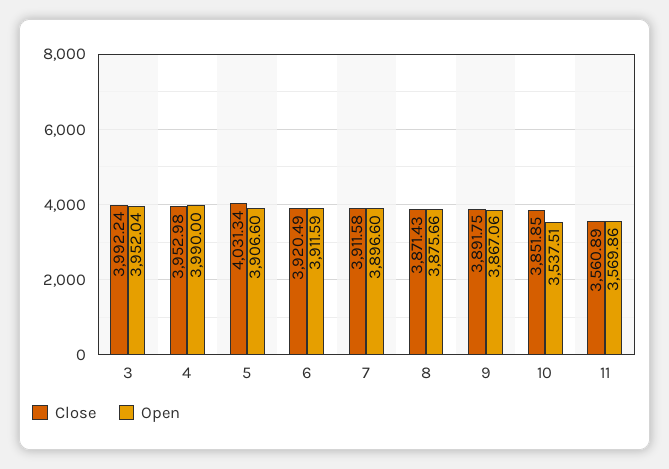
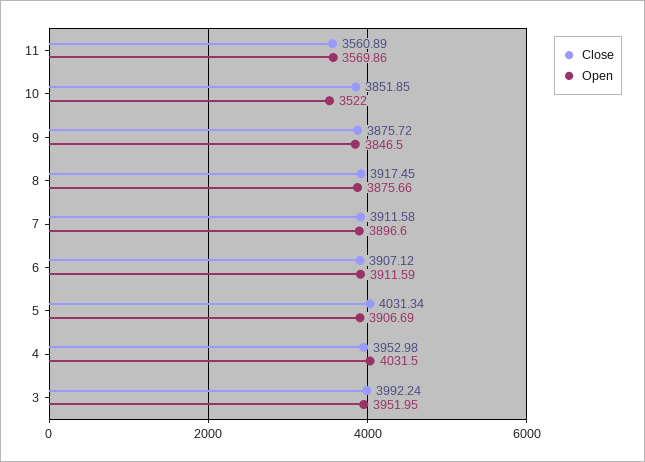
Open, 3: 3952.04 -> 3951.95
Open, 4: 3990 -> 4031.5
Open, 5: 3906.6 -> 3906.69
Close, 6: 3920.49 -> 3907.12
Close, 8: 3871.43 -> 3917.45
Close, 9: 3891.75 -> 3875.72
Open, 9: 3867.06 -> 3846.5
Open, 10: 3537.51 -> 3522

